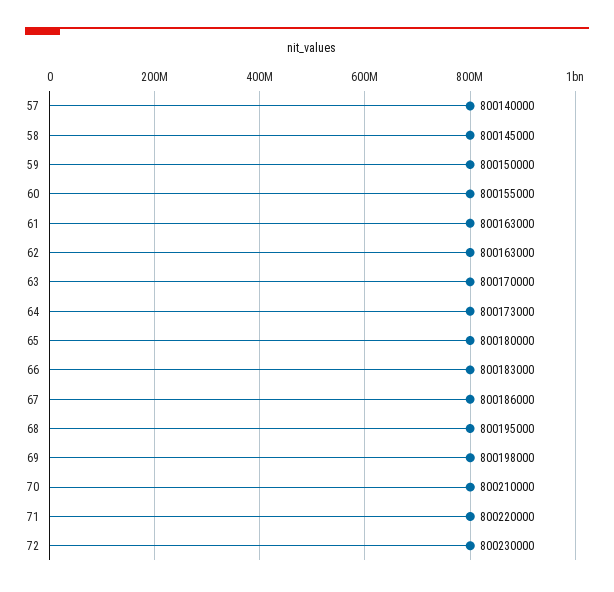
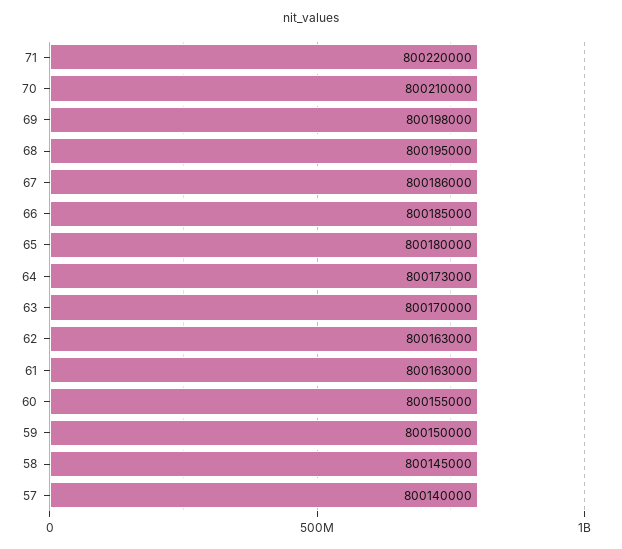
66: 800183000 -> 800185000
72: 800230000 -> none

